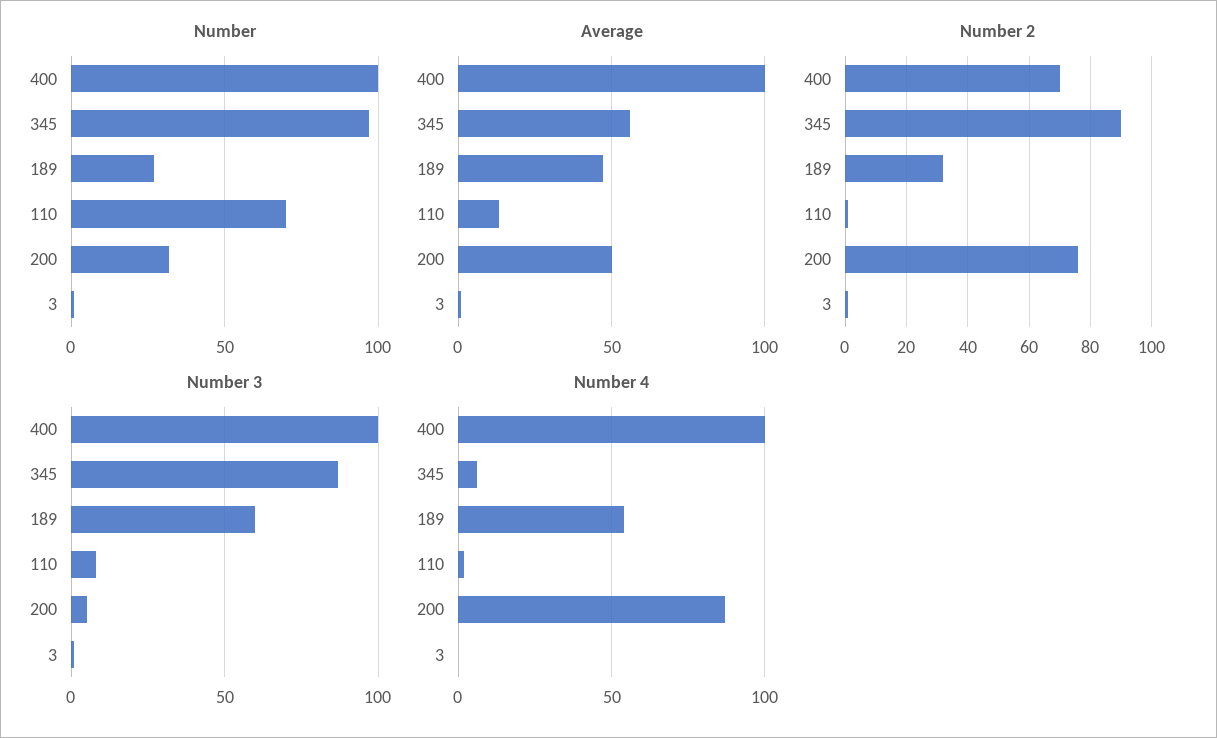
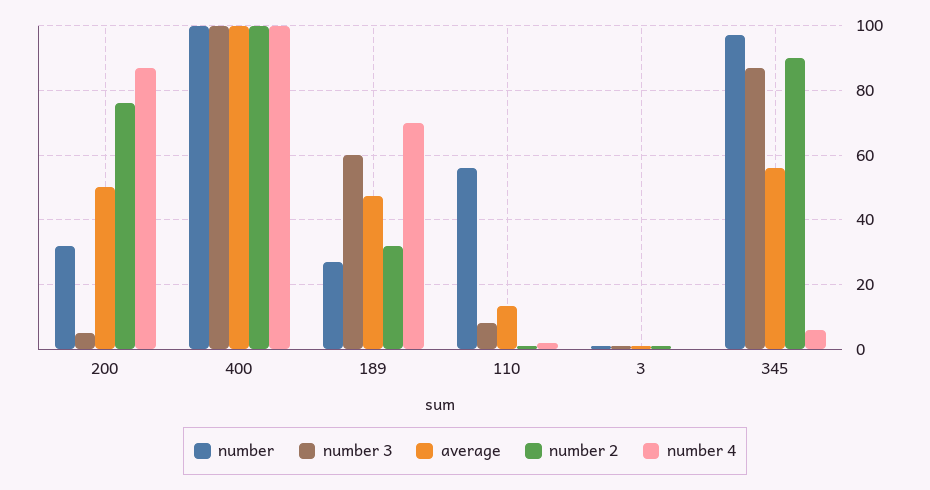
Number, 110: 70 -> 56
Number 2, 400: 70 -> 100
Number 4, 189: 55 -> 70

